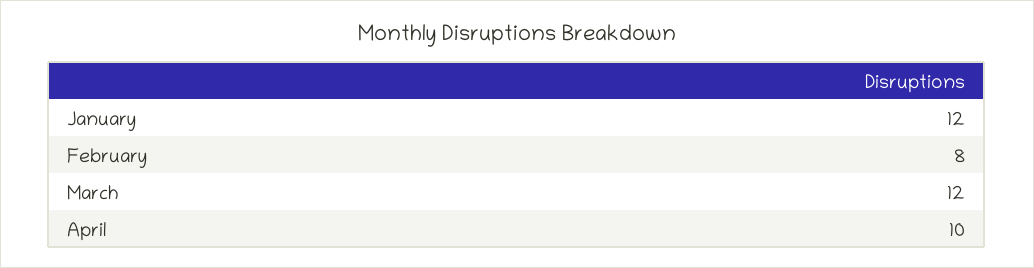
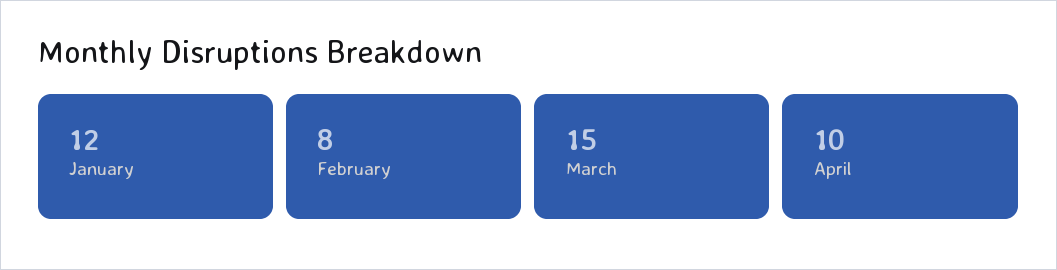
March: 12 -> 15

